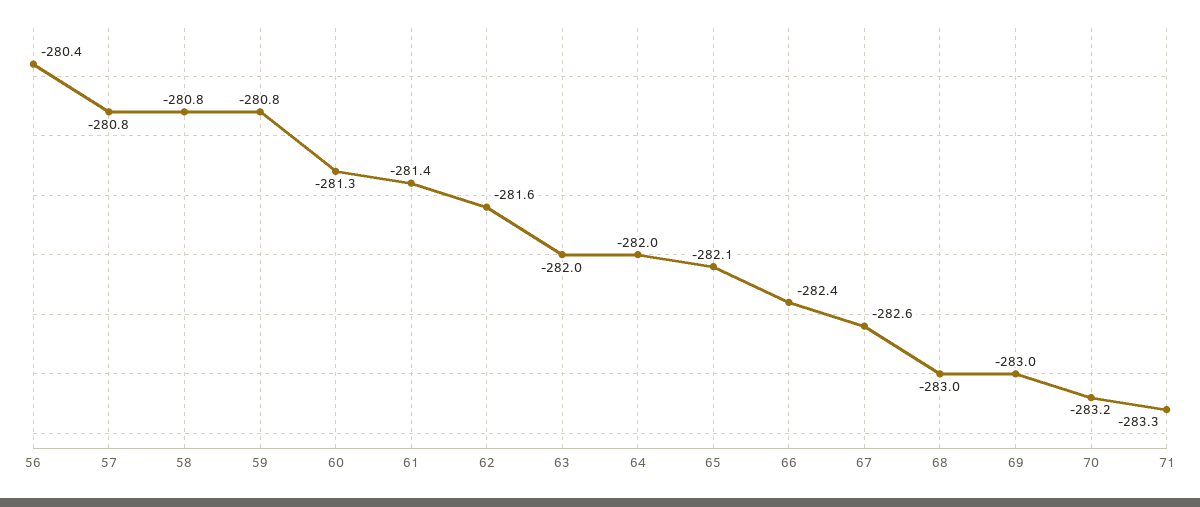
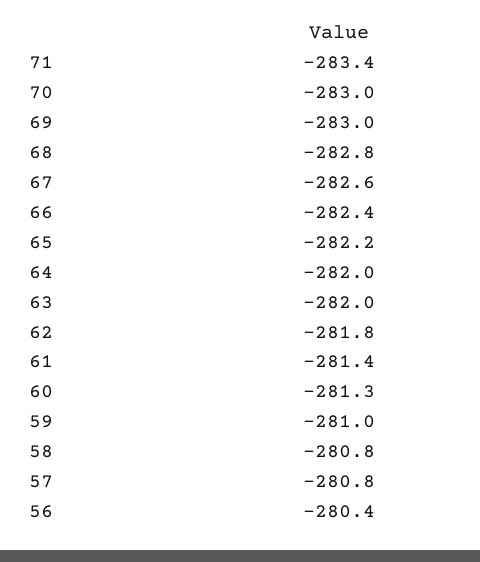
59: -280.8 -> -281
62: -281.6 -> -281.8
65: -282.1 -> -282.2
68: -283 -> -282.8
70: -283.2 -> -283
71: -283.3 -> -283.4

